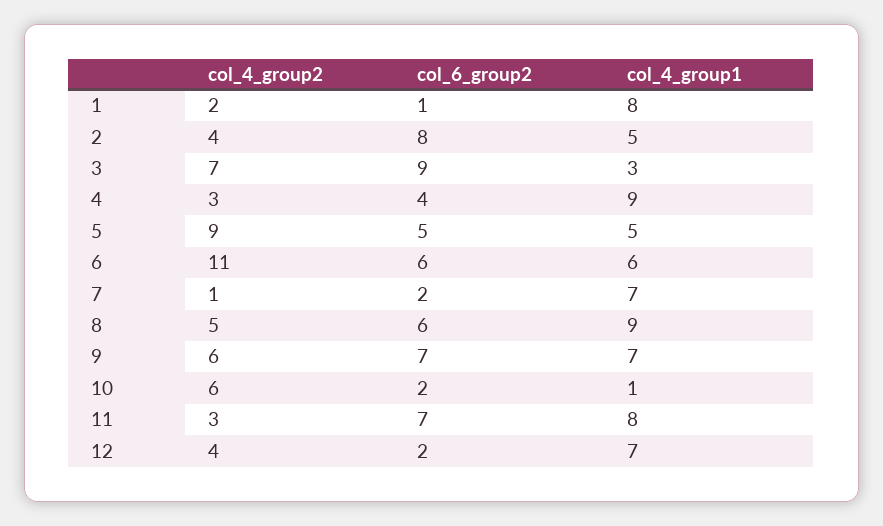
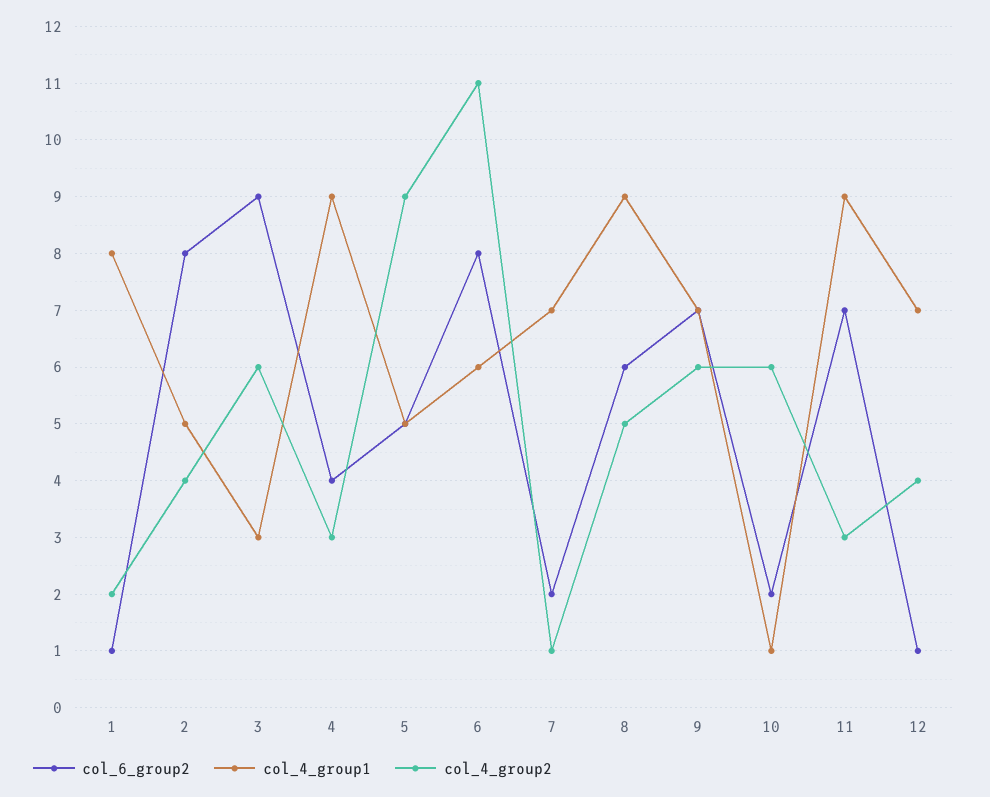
col_4_group2, 3: 7 -> 6
col_6_group2, 6: 6 -> 8
col_4_group1, 11: 8 -> 9
col_6_group2, 12: 2 -> 1

